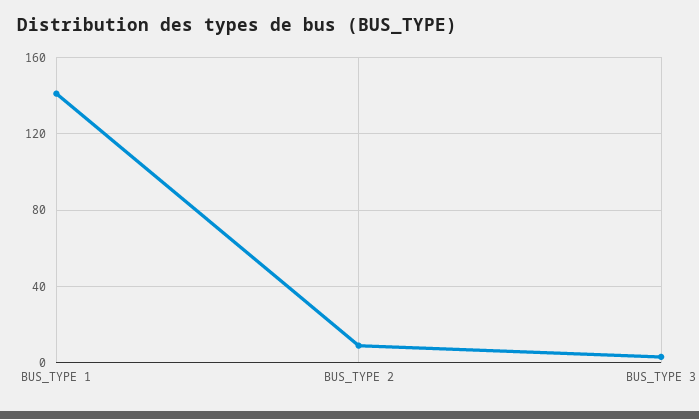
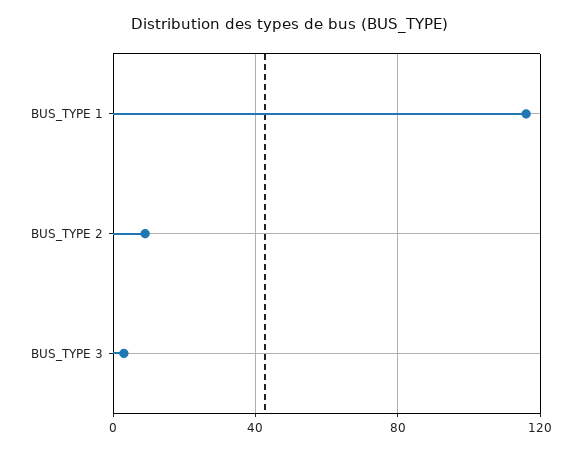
BUS_TYPE 1: 140 -> 115

